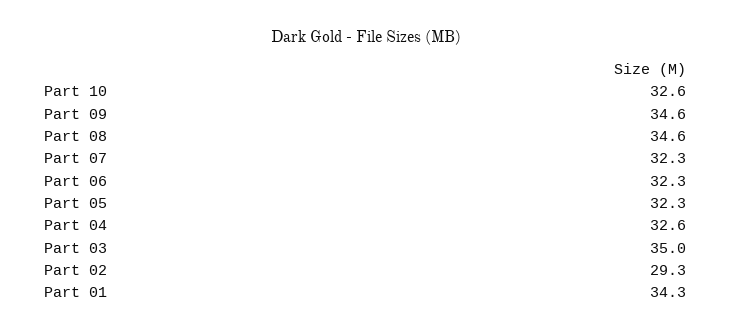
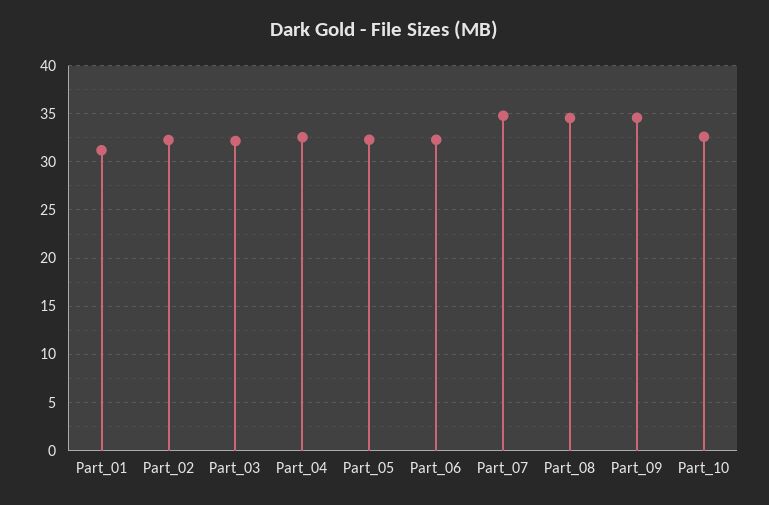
Part 07: 32.3 -> 35
Part 03: 35 -> 32
Part 02: 29.3 -> 32
Part 01: 34.3 -> 31

